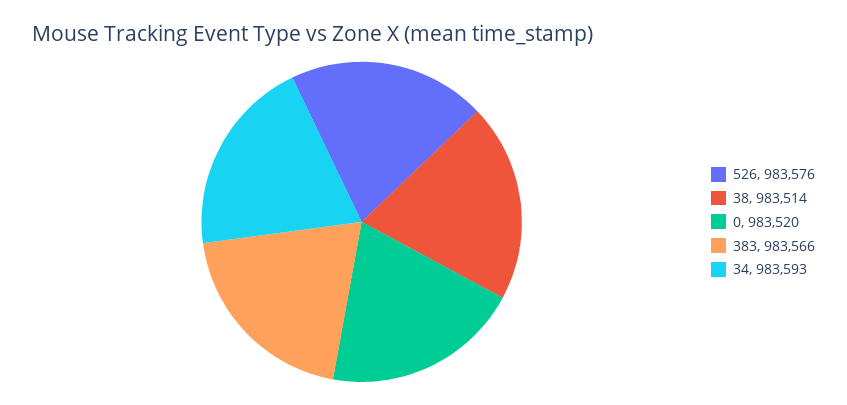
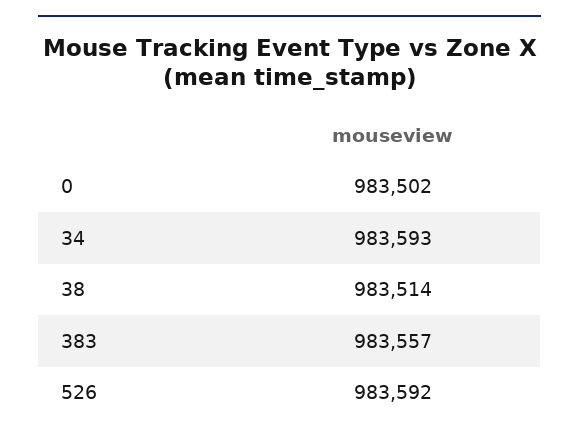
526: 983576 -> 983592
0: 983520 -> 983502
383: 983566 -> 983557

